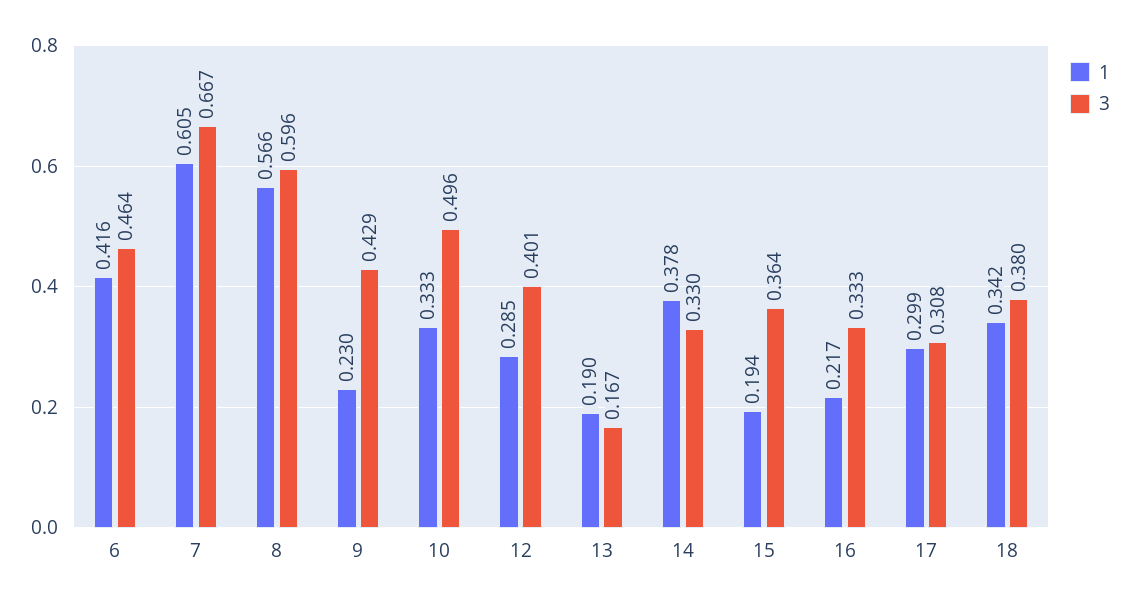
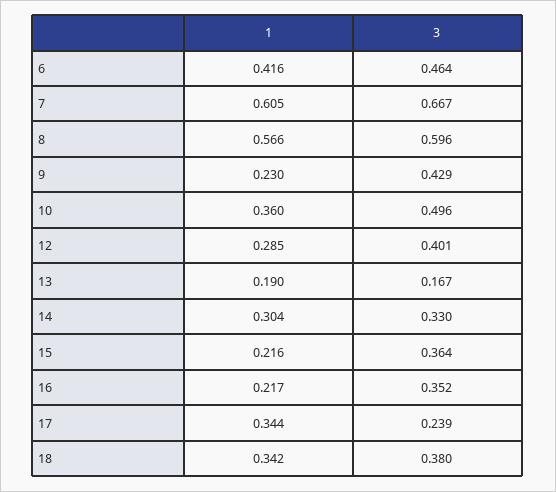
1, 10: 0.333 -> 0.36
1, 14: 0.378 -> 0.304
1, 15: 0.194 -> 0.216
3, 16: 0.333 -> 0.352
1, 17: 0.299 -> 0.344
3, 17: 0.308 -> 0.239

